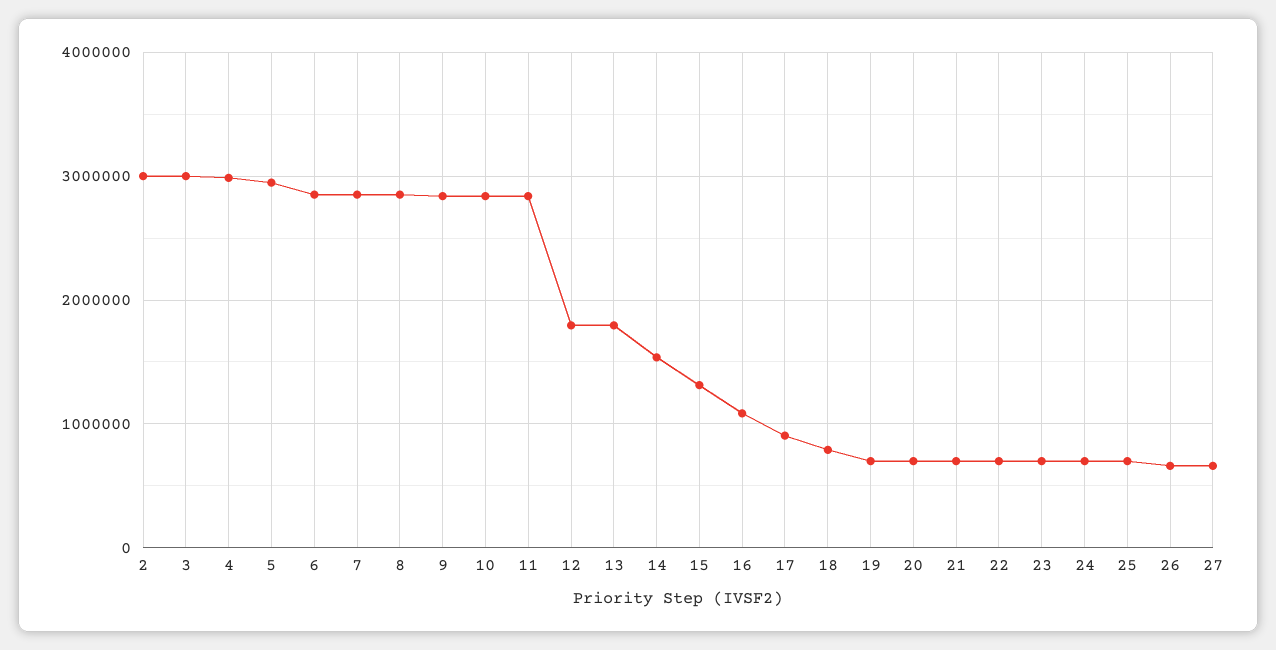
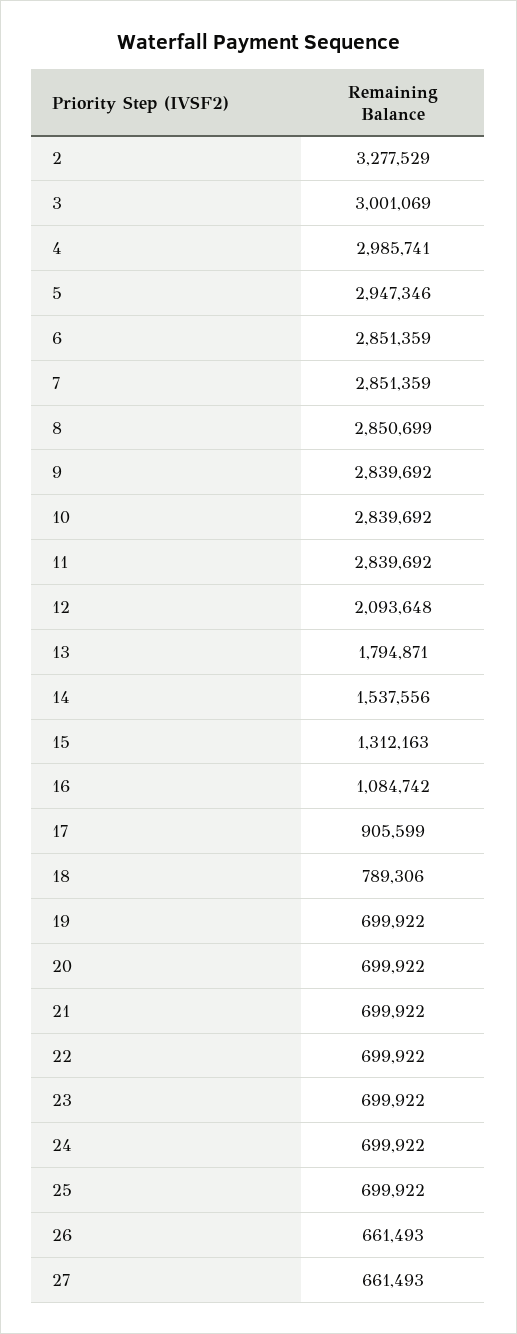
2: 3000000 -> 3277529
12: 1800000 -> 2093648

